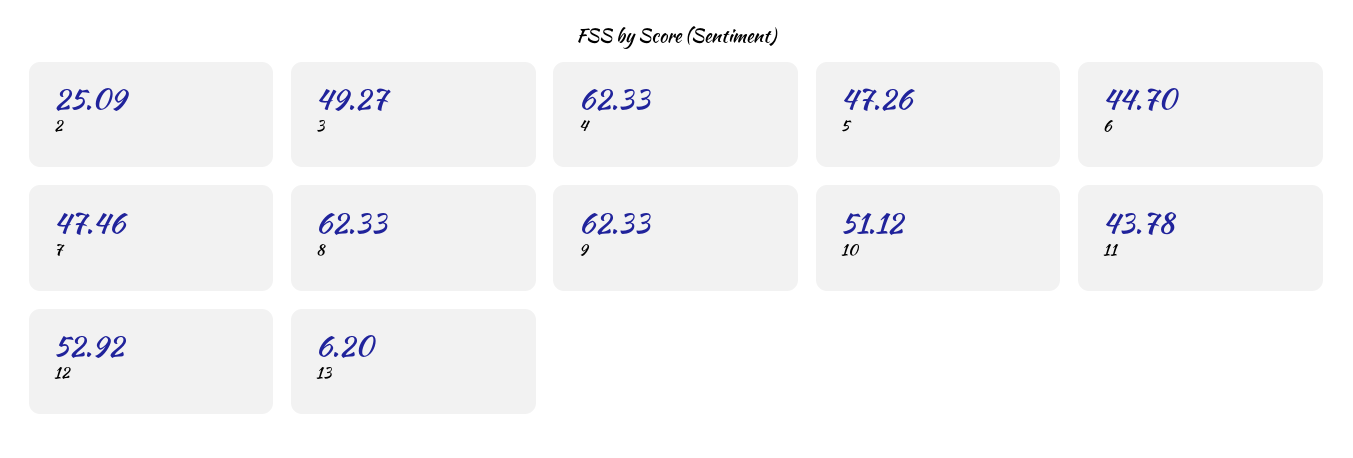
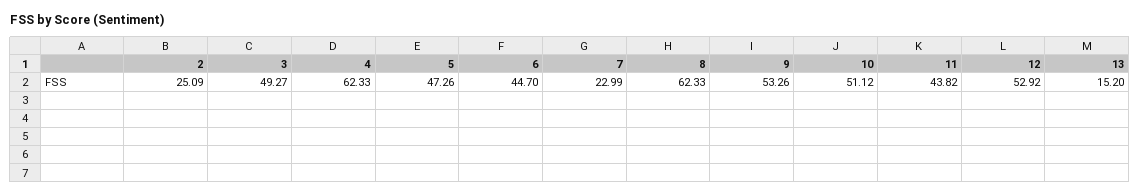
7: 47.46 -> 22.99
9: 62.33 -> 53.26
11: 43.78 -> 43.82
13: 6.2 -> 15.2

